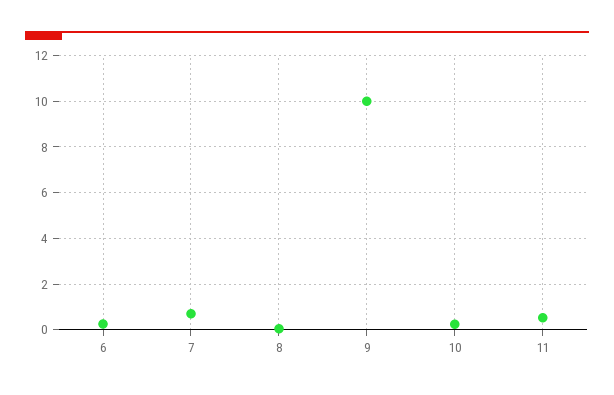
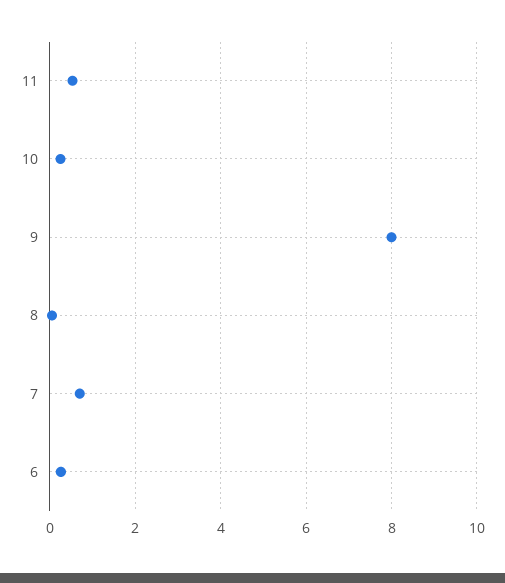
9: 10 -> 8

